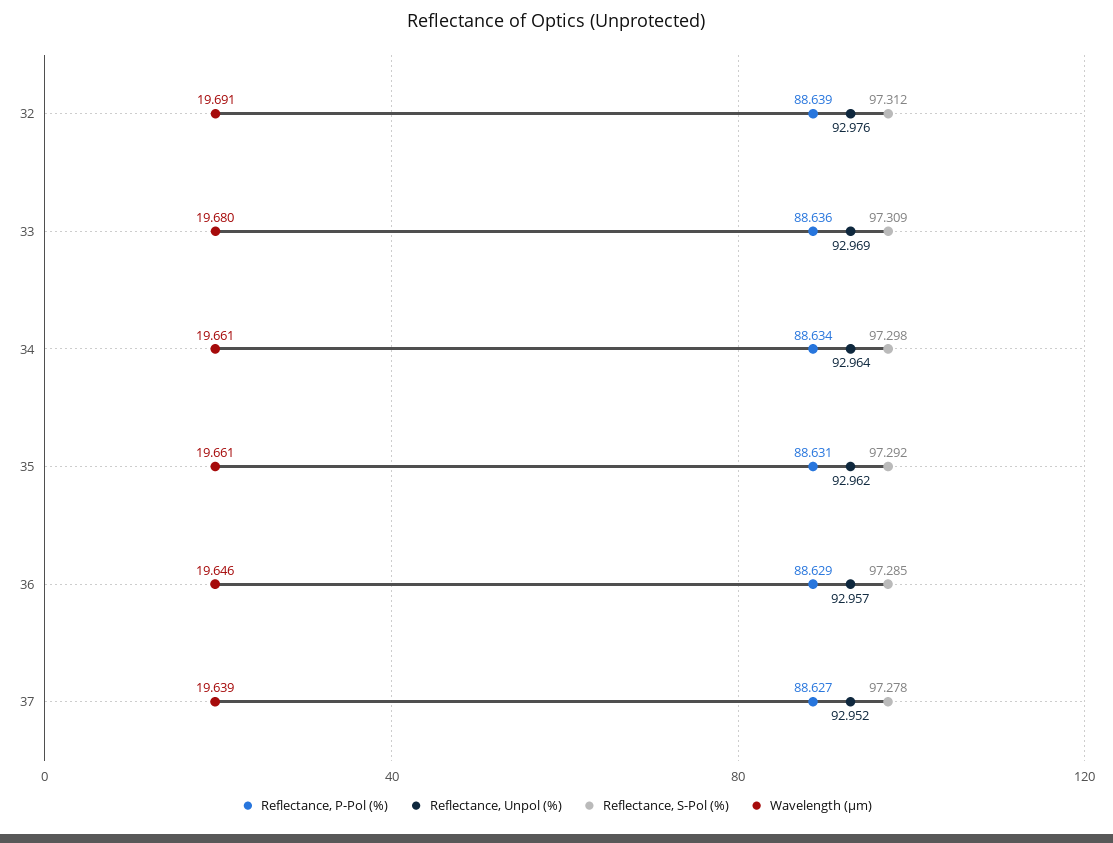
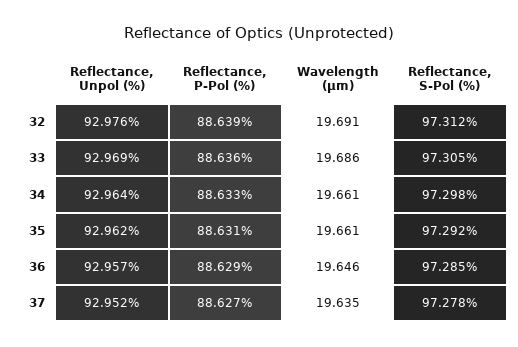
Reflectance, S-Pol (%), 33: 97.309 -> 97.305
Wavelength (µm), 33: 19.68 -> 19.686
Reflectance, P-Pol (%), 34: 88.634 -> 88.633
Wavelength (µm), 37: 19.639 -> 19.635

